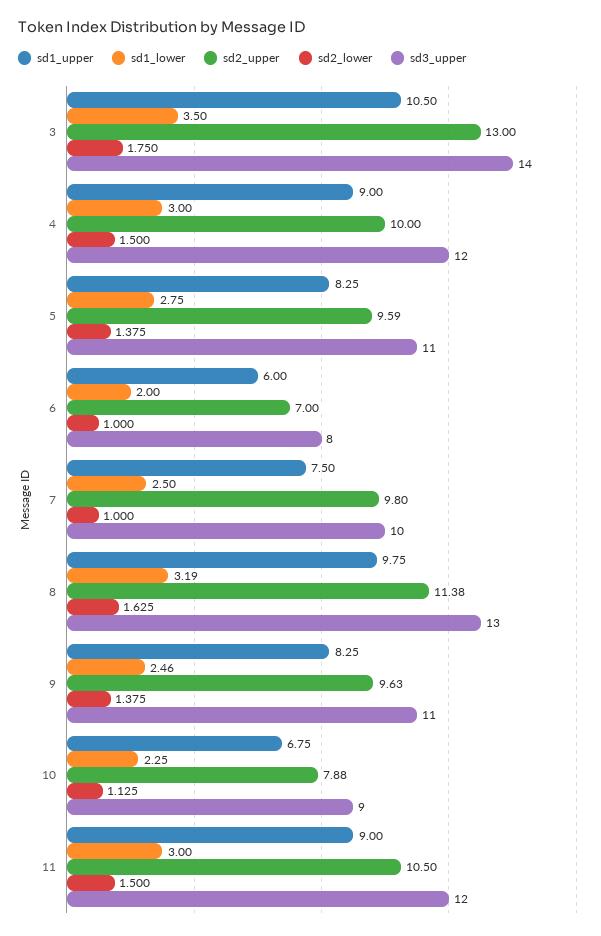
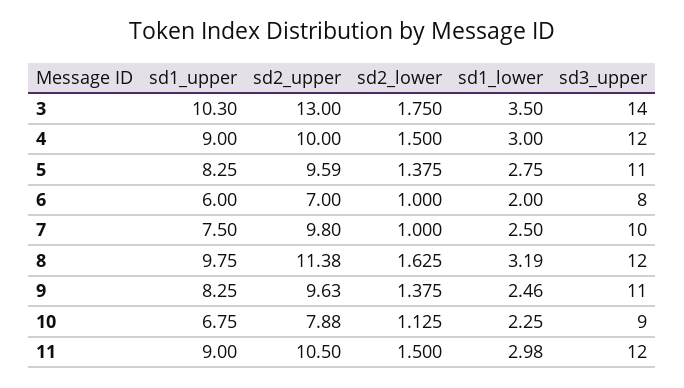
sd1_upper, 3: 10.5 -> 10.3
sd3_upper, 8: 13 -> 12
sd1_lower, 11: 3 -> 2.98

